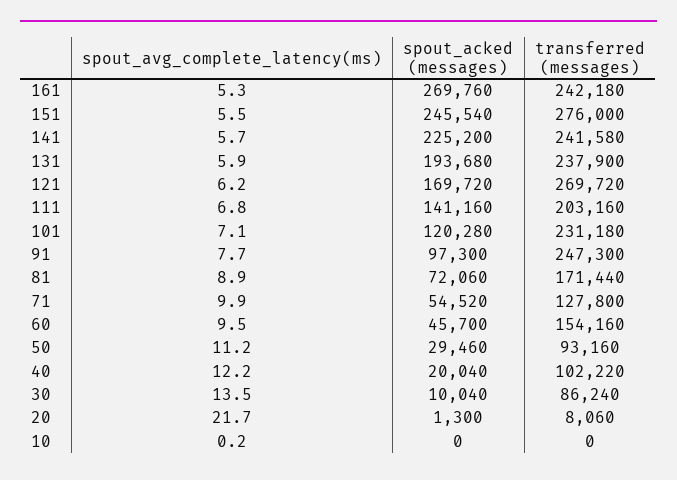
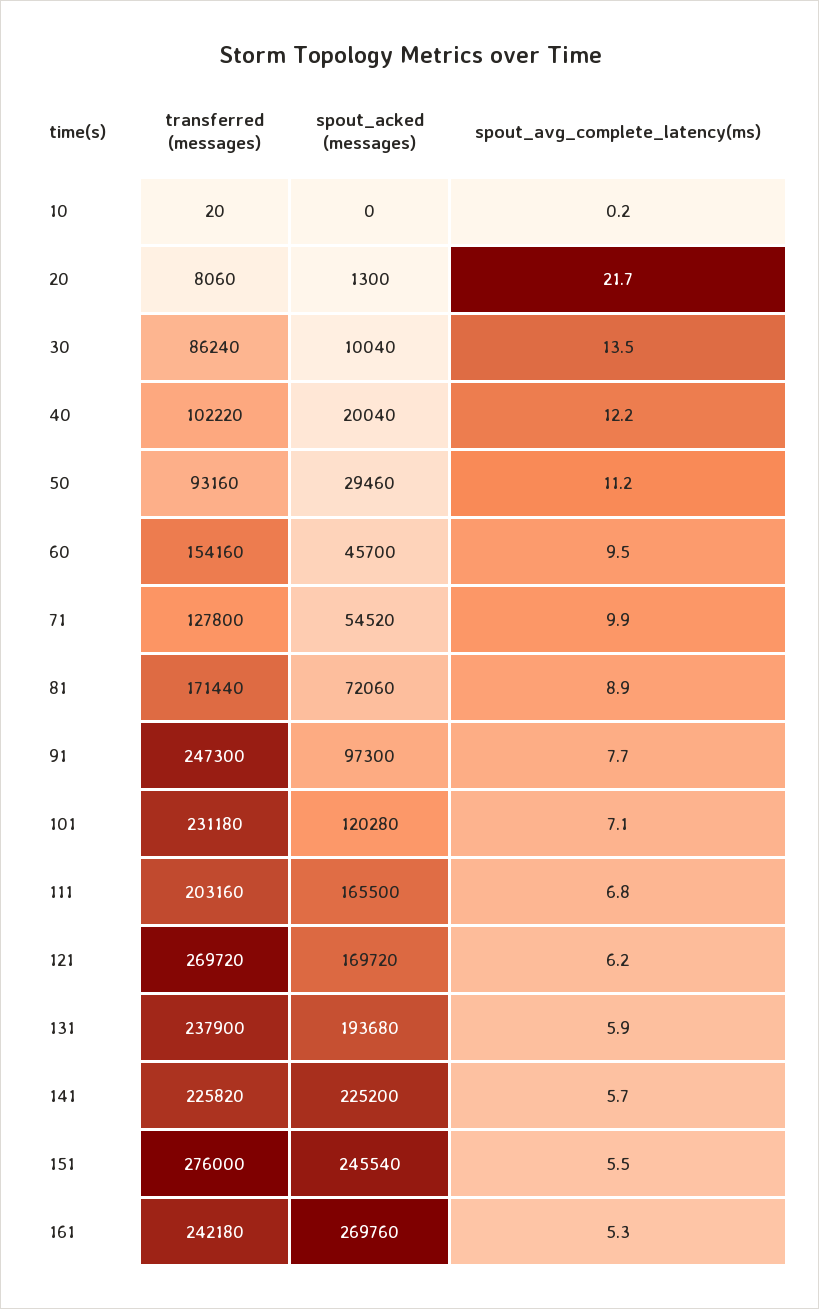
transferred (messages), 141: 241580 -> 225820
spout_acked (messages), 111: 141160 -> 165500
transferred (messages), 10: 0 -> 20

